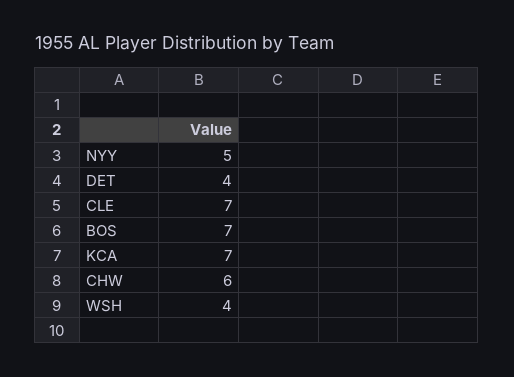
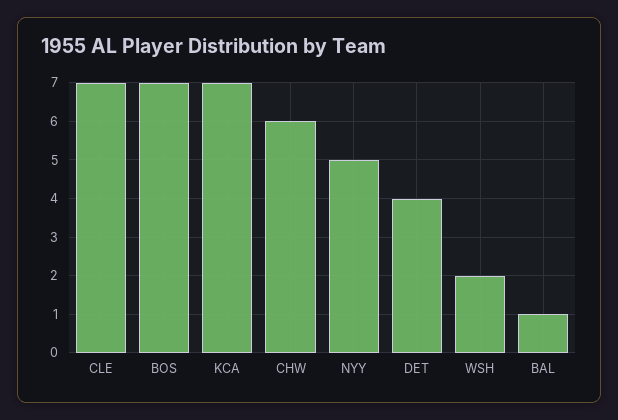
WSH: 4 -> 2
BAL: none -> 1

